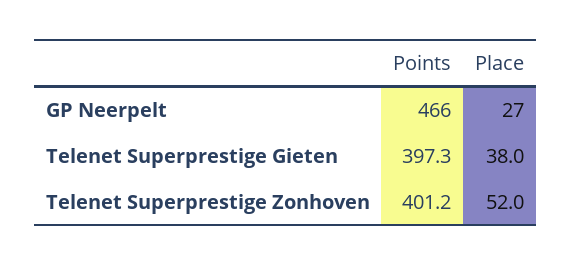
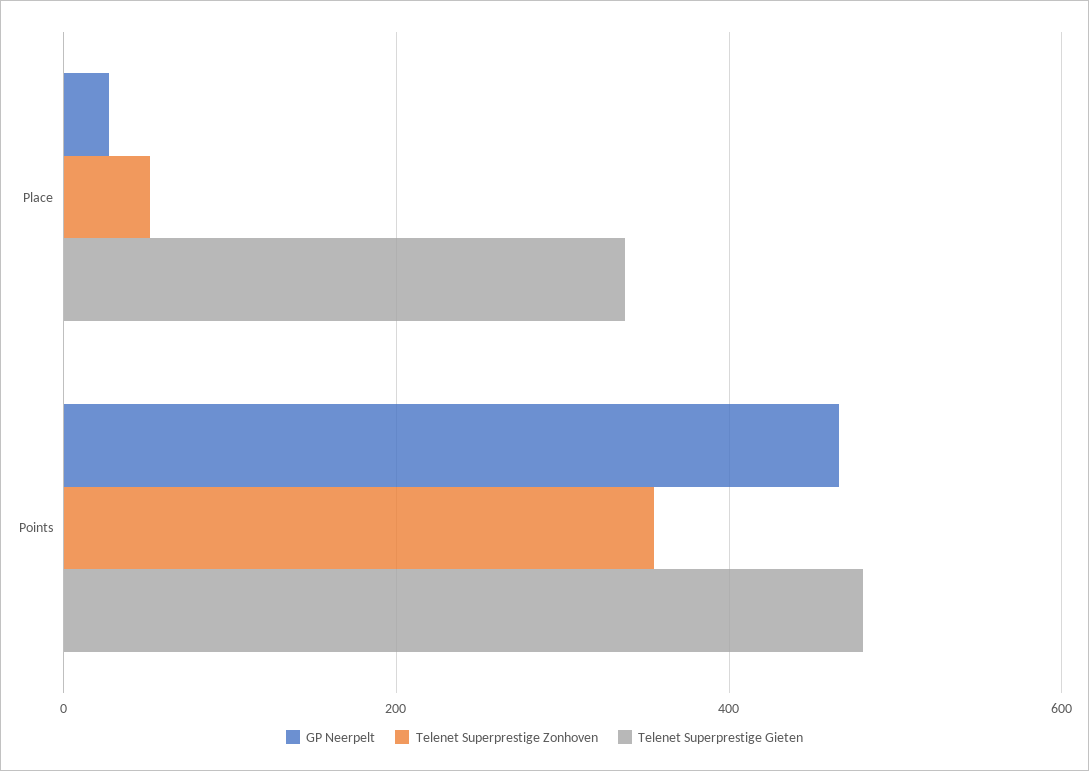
Telenet Superprestige Gieten, Points: 397.3 -> 480
Telenet Superprestige Gieten, Place: 38 -> 340
Telenet Superprestige Zonhoven, Points: 401.2 -> 360

